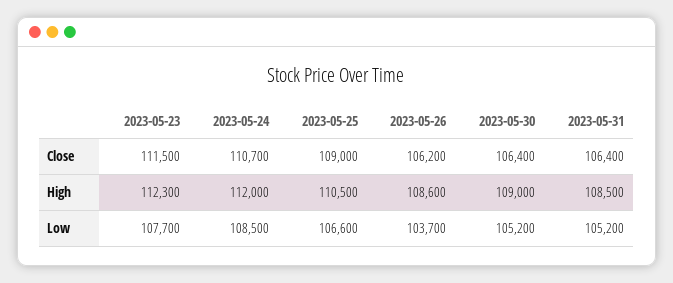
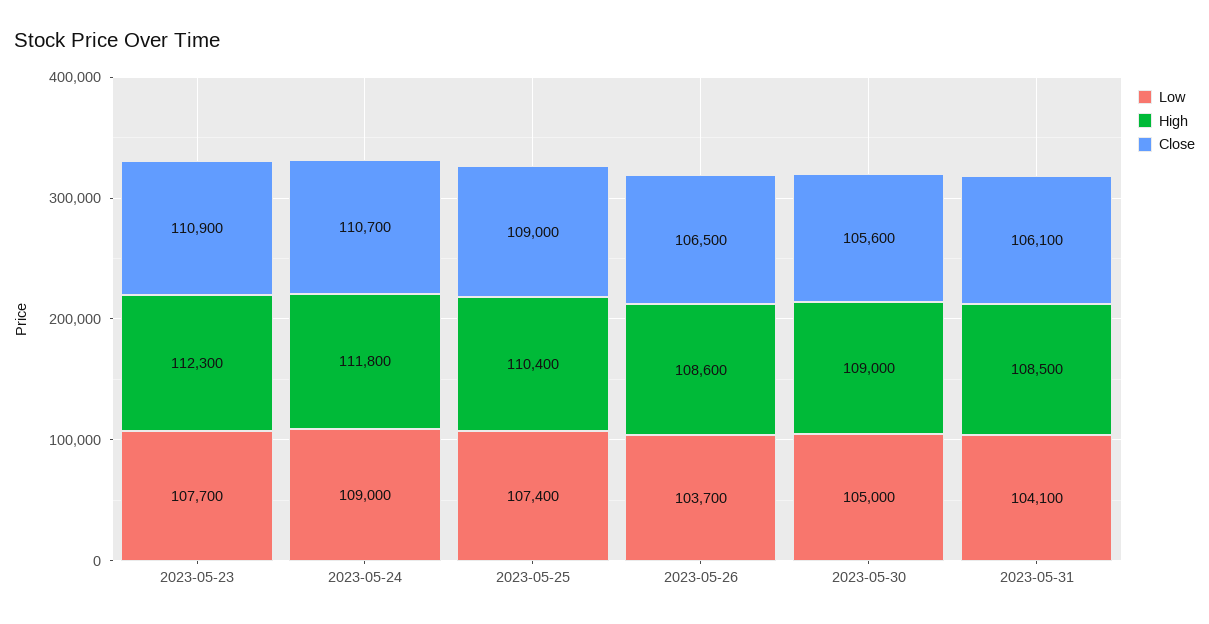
Close, 2023-05-23: 111500 -> 110900
Close, 2023-05-26: 106200 -> 106500
Close, 2023-05-30: 106400 -> 105600
Close, 2023-05-31: 106400 -> 106100
High, 2023-05-24: 112000 -> 111800
High, 2023-05-25: 110500 -> 110400
Low, 2023-05-24: 108500 -> 109000
Low, 2023-05-25: 106600 -> 107400
Low, 2023-05-30: 105200 -> 105000
Low, 2023-05-31: 105200 -> 104100

